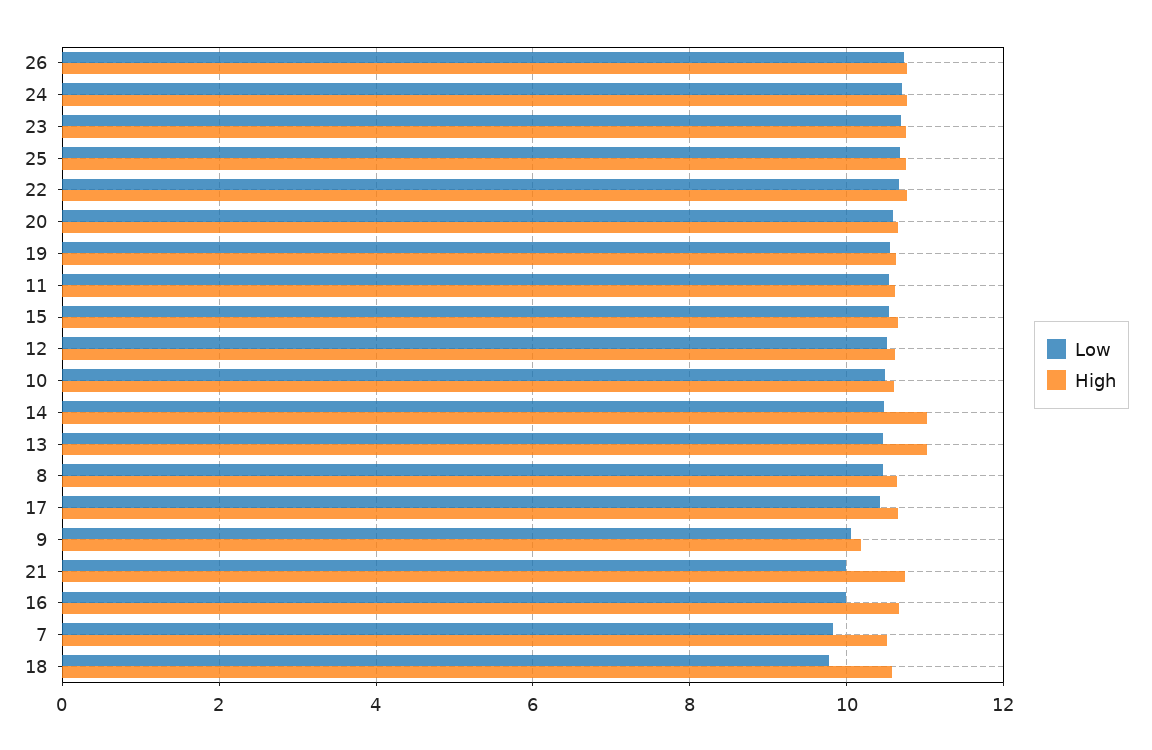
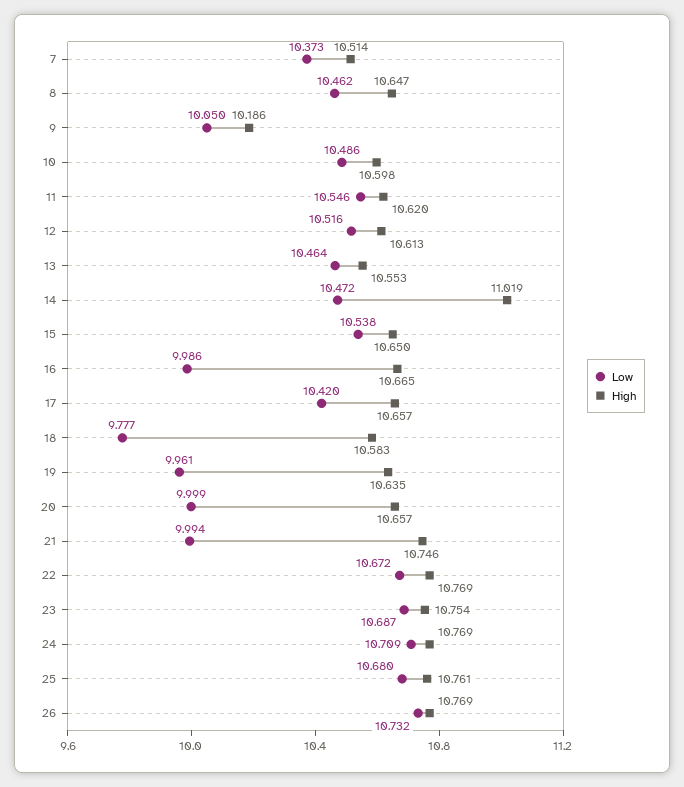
Low, 20: 10.6 -> 9.999
Low, 19: 10.6 -> 9.961
High, 13: 11 -> 10.553
Low, 7: 9.8 -> 10.373

